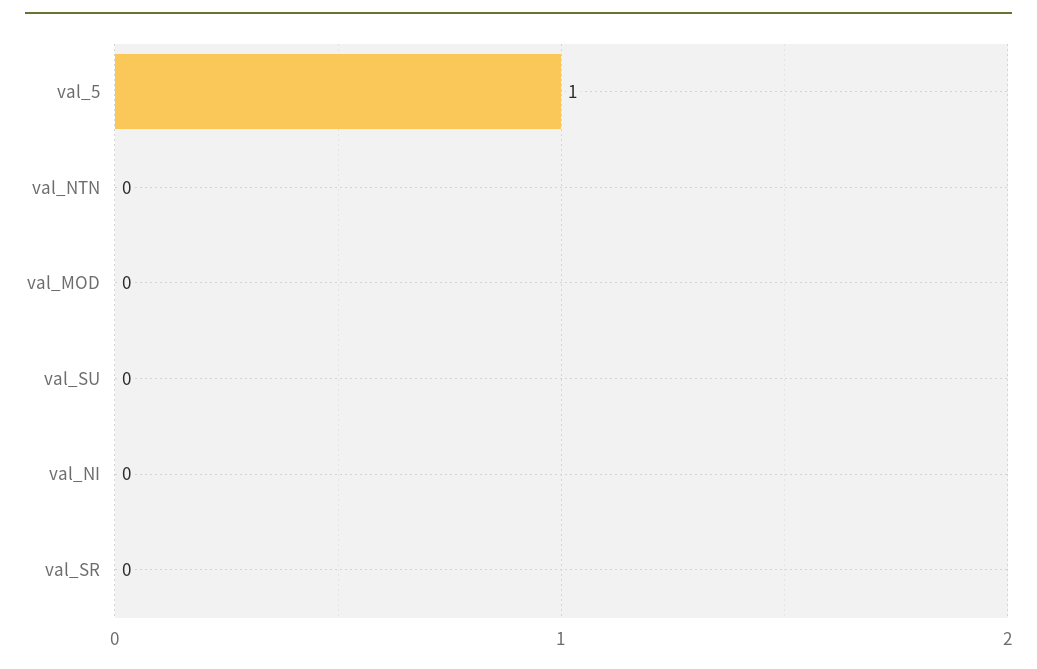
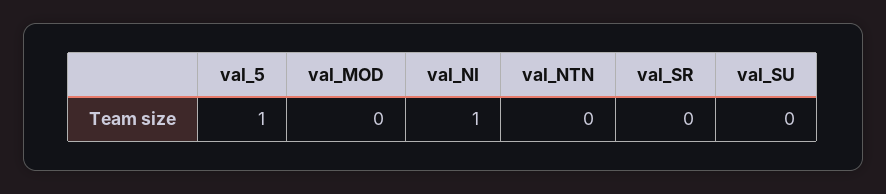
val_NI: 0 -> 1

